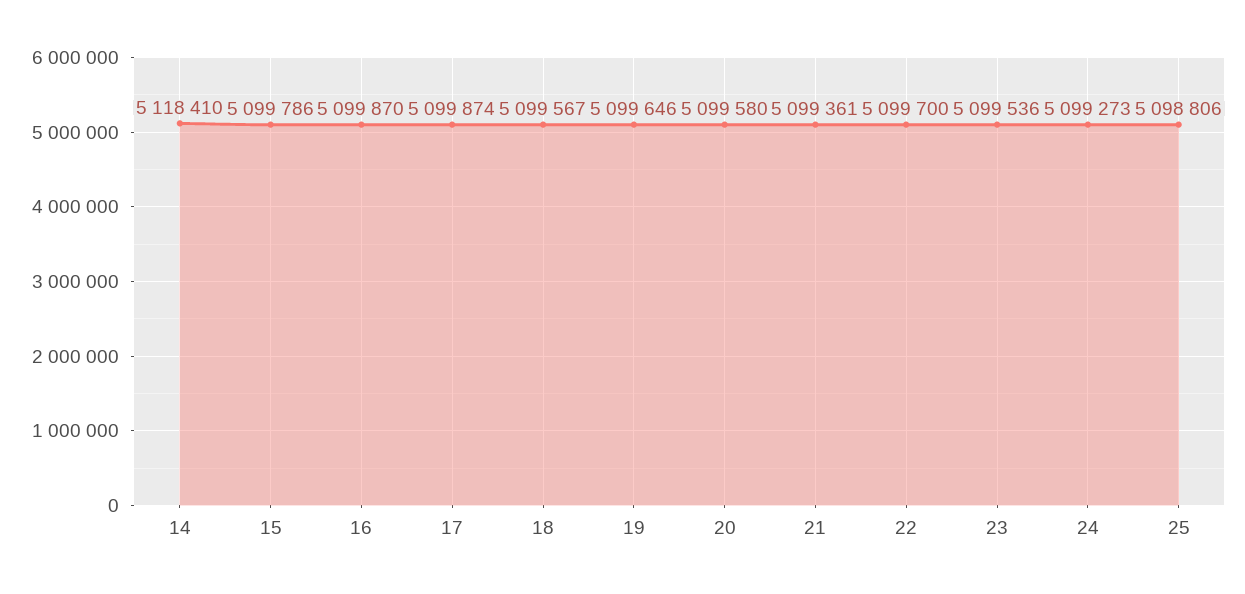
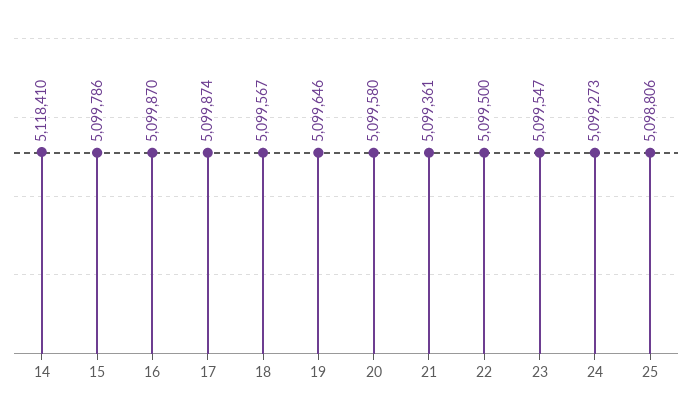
22: 5099700 -> 5099500
23: 5099536 -> 5099547

